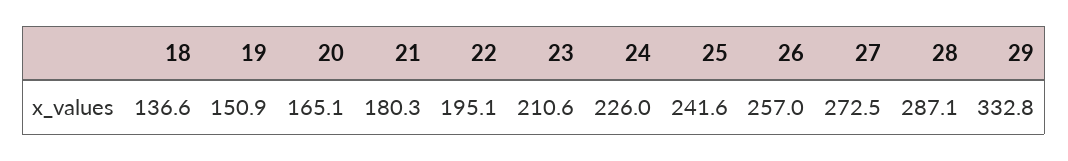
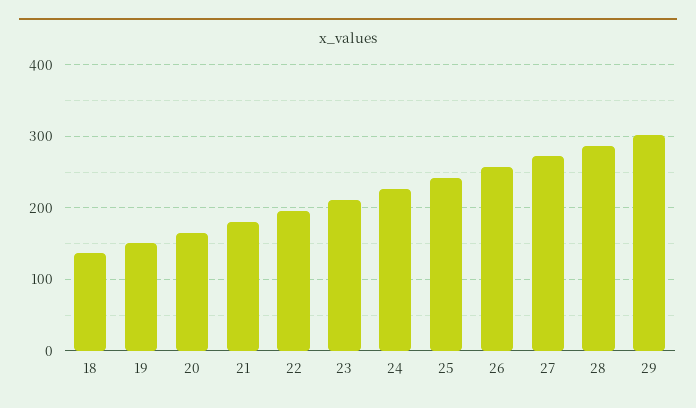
29: 332.8 -> 300

